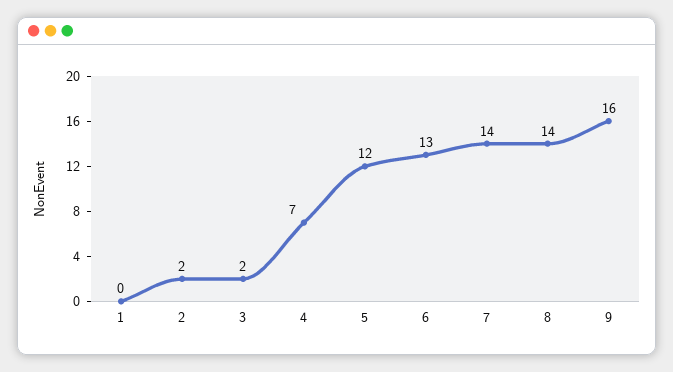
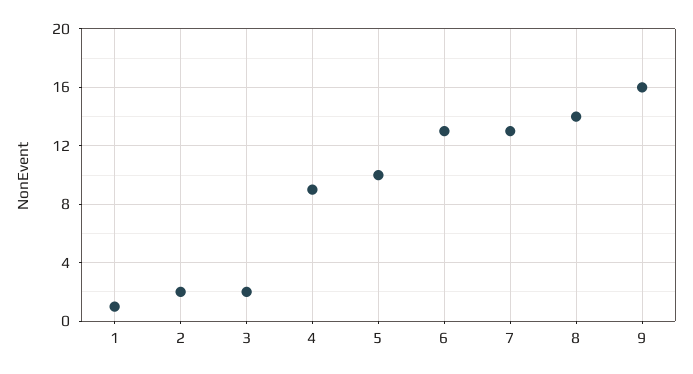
1: 0 -> 1
4: 7 -> 9
5: 12 -> 10
7: 14 -> 13

